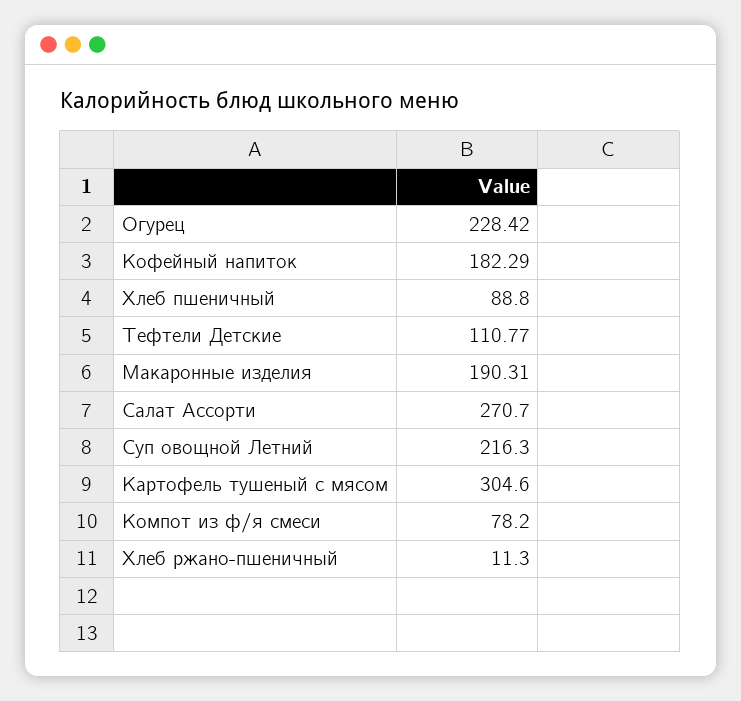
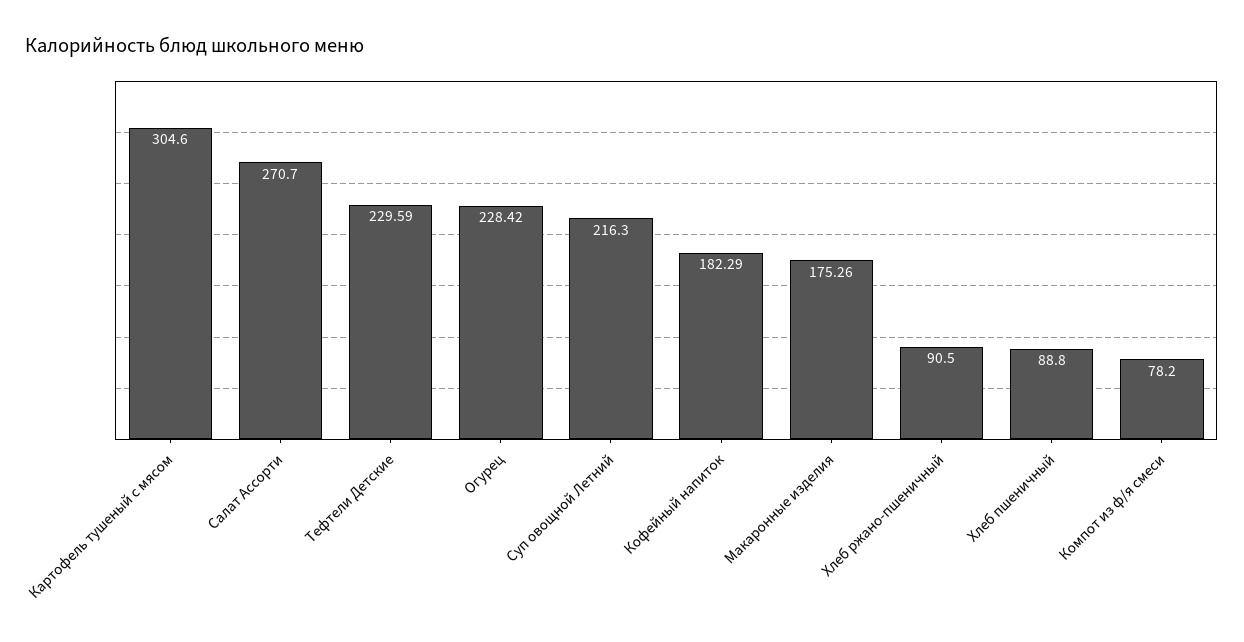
Тефтели Детские: 110.77 -> 229.59
Макаронные изделия: 190.31 -> 175.26
Хлеб ржано-пшеничный: 11.3 -> 90.5

